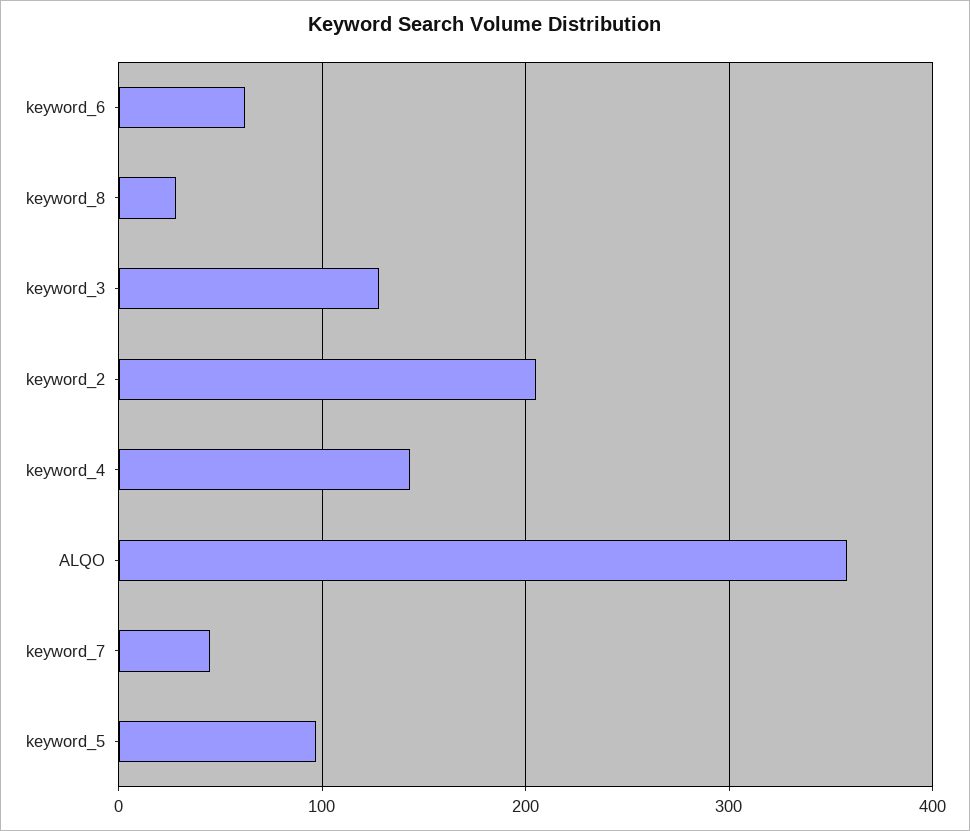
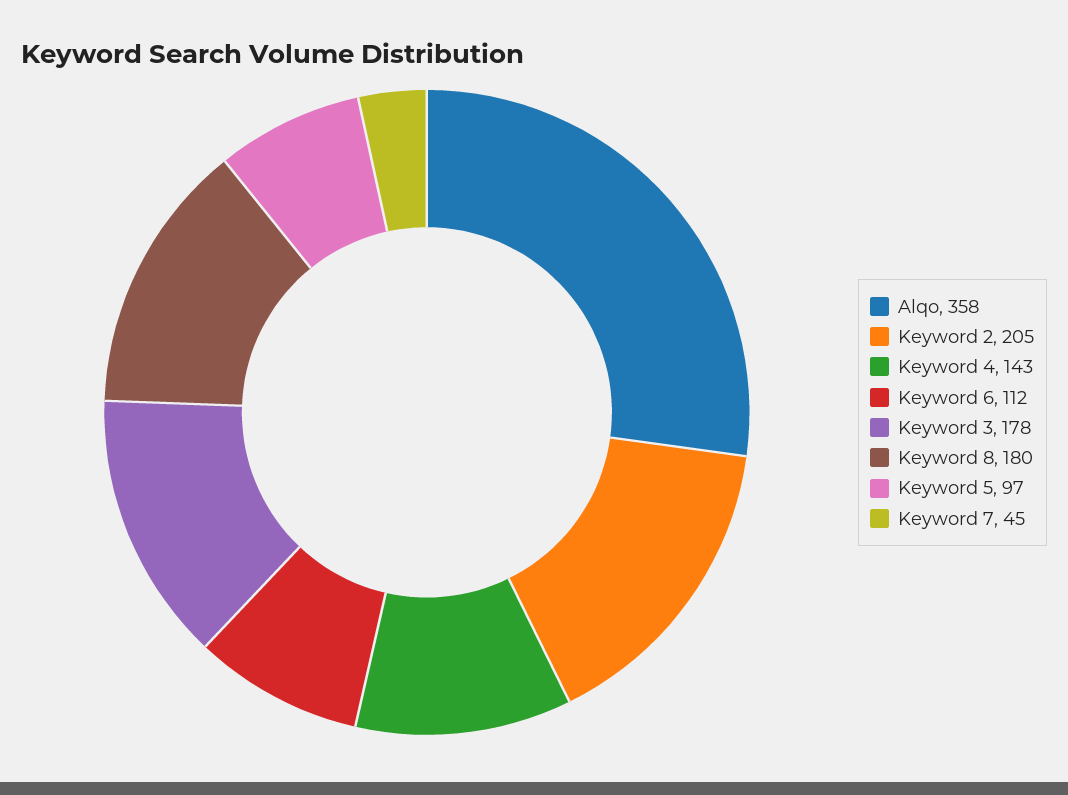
keyword_6: 60 -> 112
keyword_8: 30 -> 180
keyword_3: 130 -> 178

